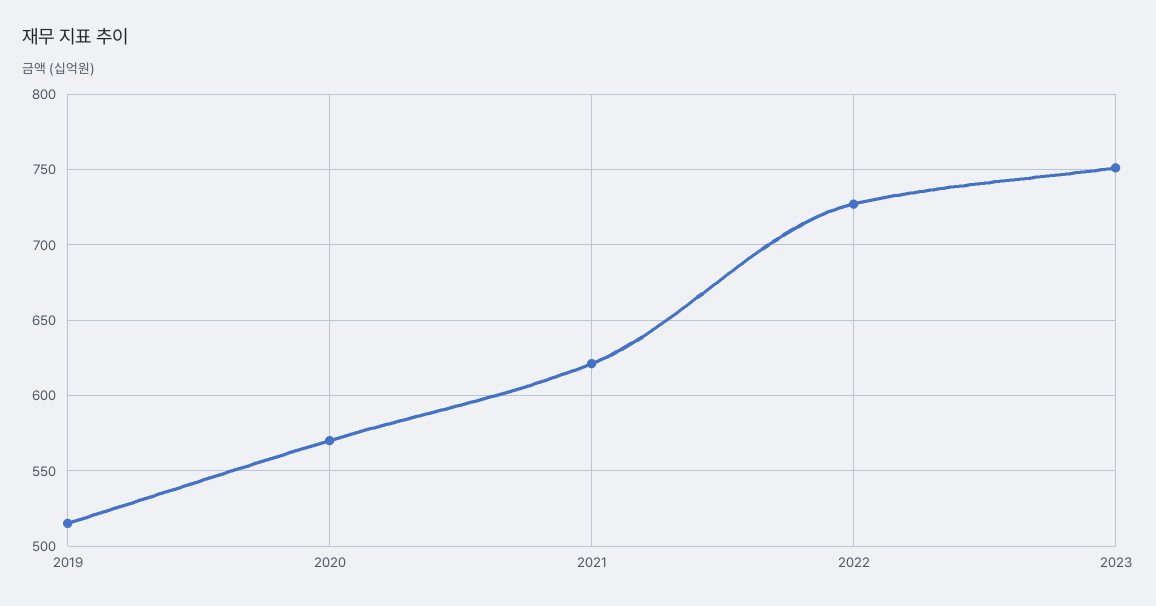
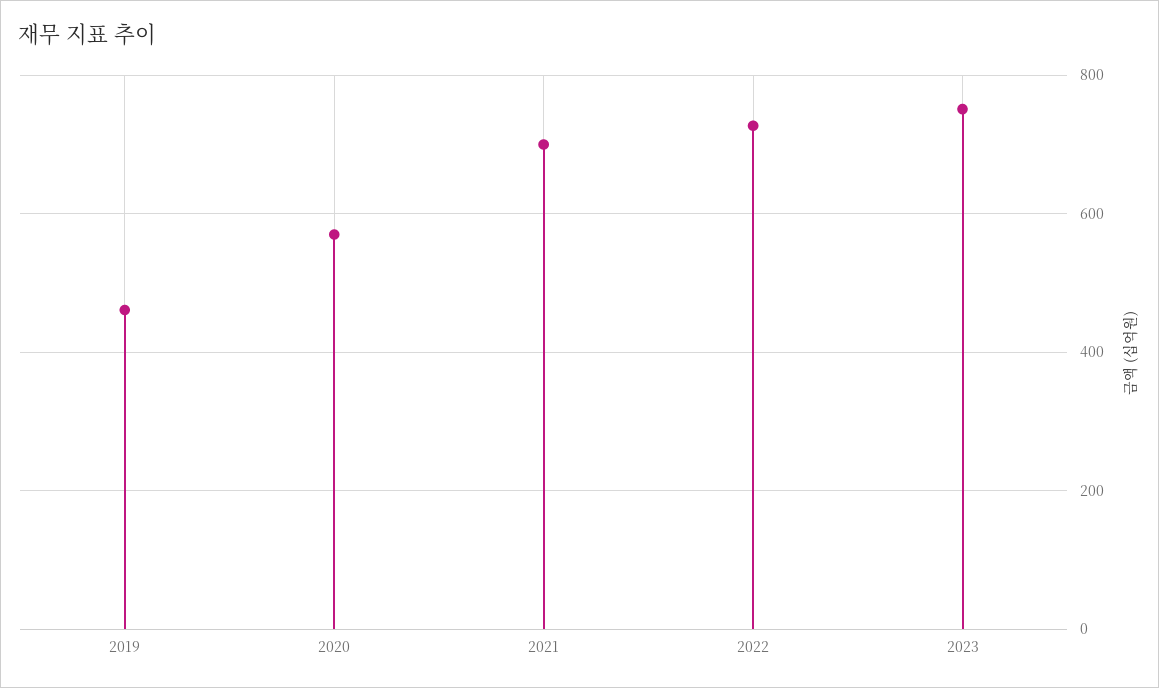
2019: 515 -> 460
2021: 620 -> 700

